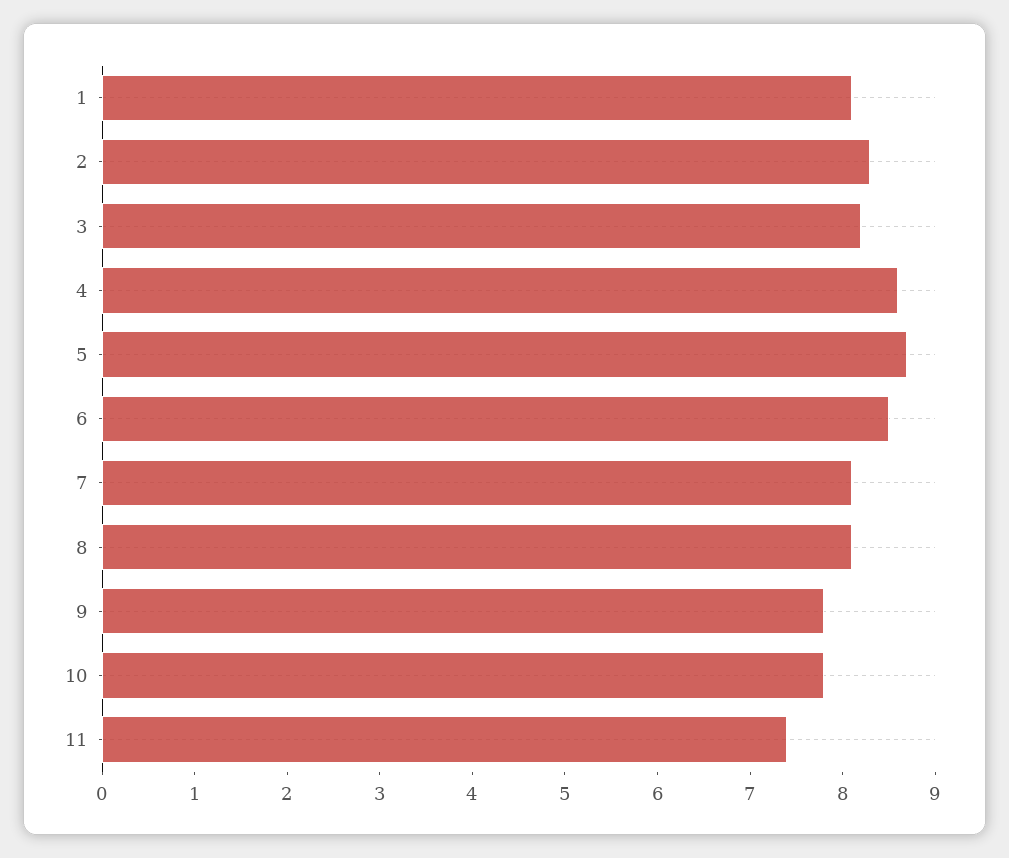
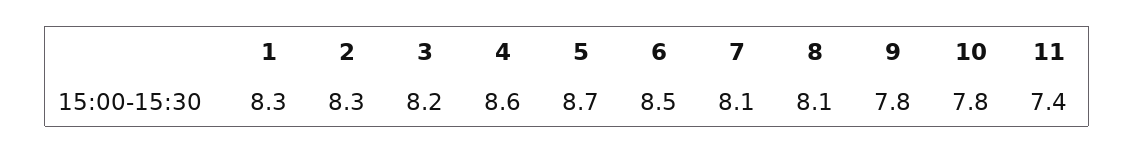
1: 8.1 -> 8.3

